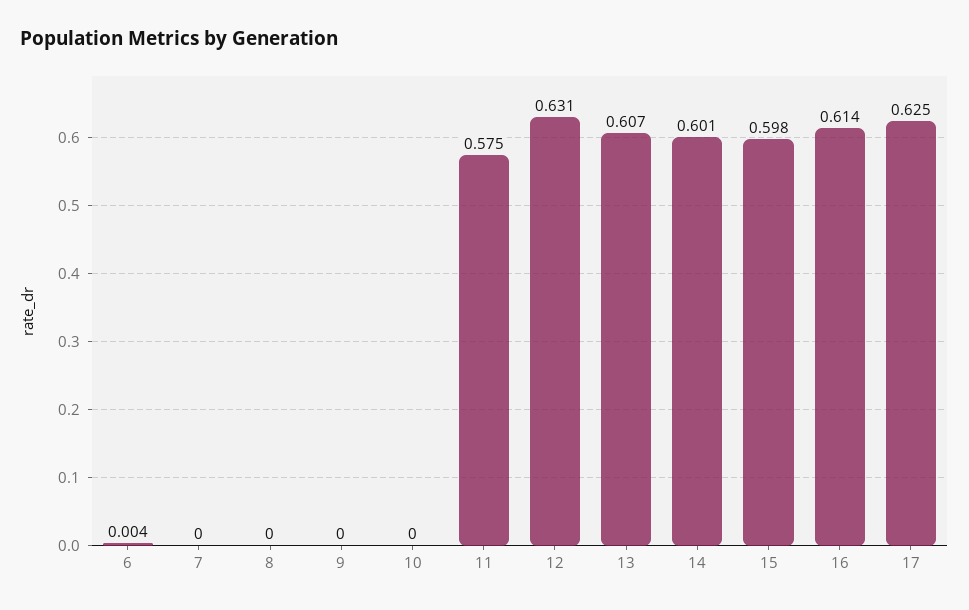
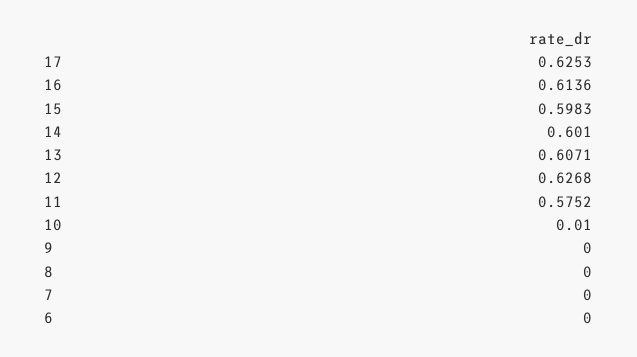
6: 0.004 -> 0
10: 0 -> 0.01
12: 0.631 -> 0.6268

